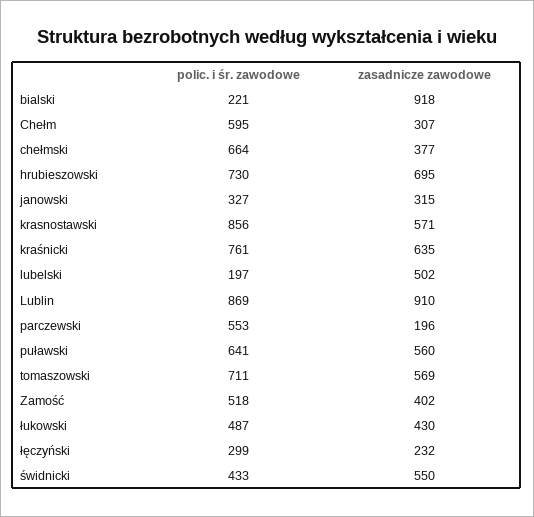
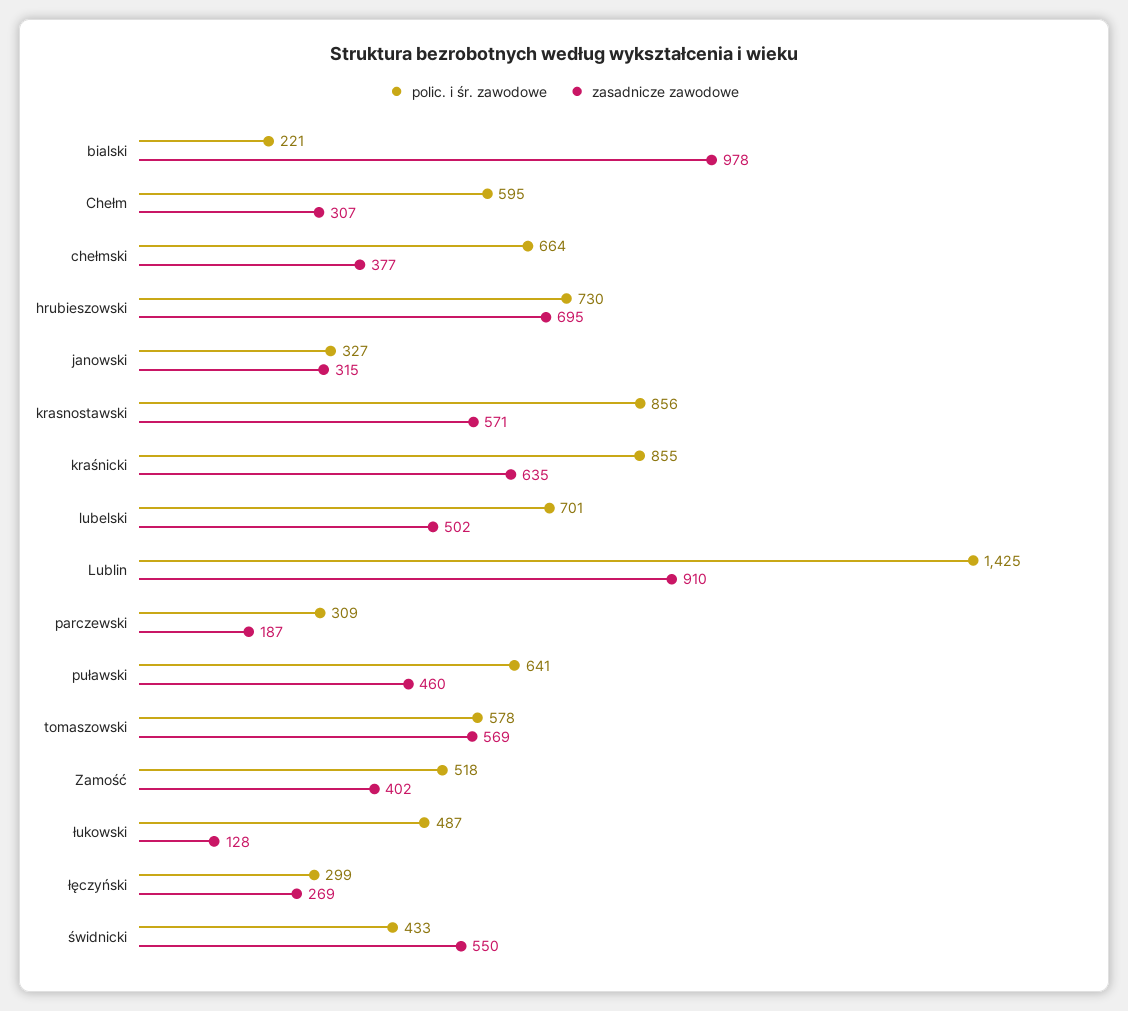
zasadnicze zawodowe, bialski: 918 -> 978
polic. i śr. zawodowe, kraśnicki: 761 -> 855
polic. i śr. zawodowe, lubelski: 197 -> 701
polic. i śr. zawodowe, Lublin: 869 -> 1425
polic. i śr. zawodowe, parczewski: 553 -> 309
zasadnicze zawodowe, parczewski: 196 -> 187
zasadnicze zawodowe, puławski: 560 -> 460
polic. i śr. zawodowe, tomaszowski: 711 -> 578
zasadnicze zawodowe, łukowski: 430 -> 128
zasadnicze zawodowe, łęczyński: 232 -> 269

